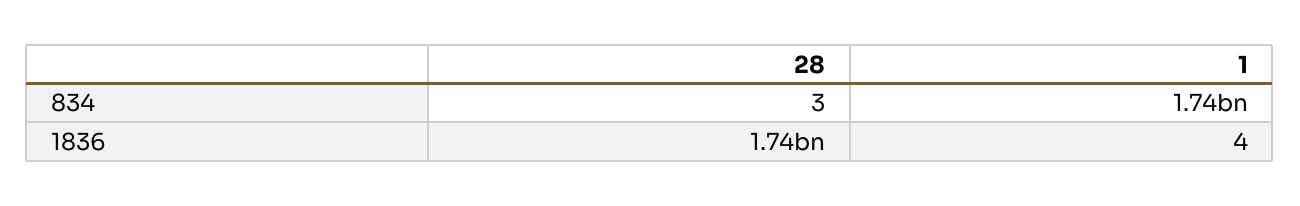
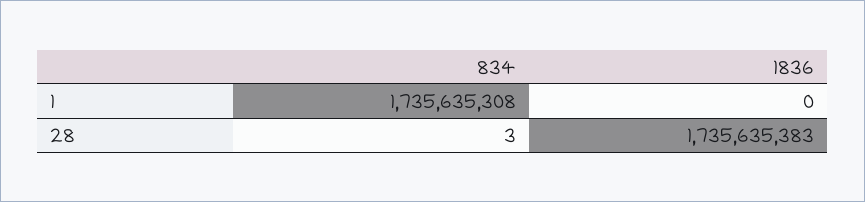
1, 1836: 4 -> 0

